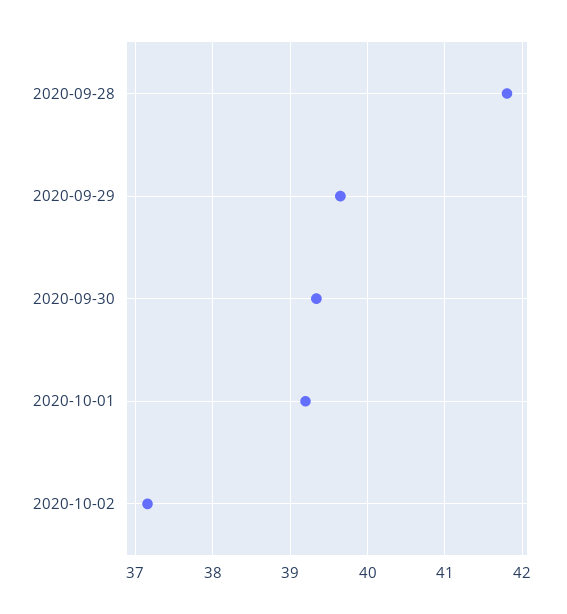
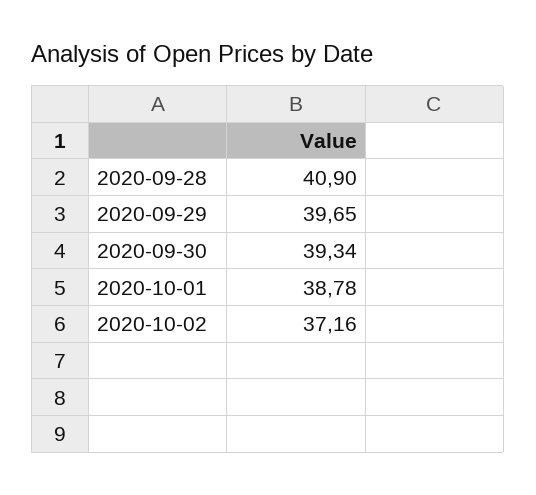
2020-09-28: 41.8 -> 40.9
2020-10-01: 39.2 -> 38.78

